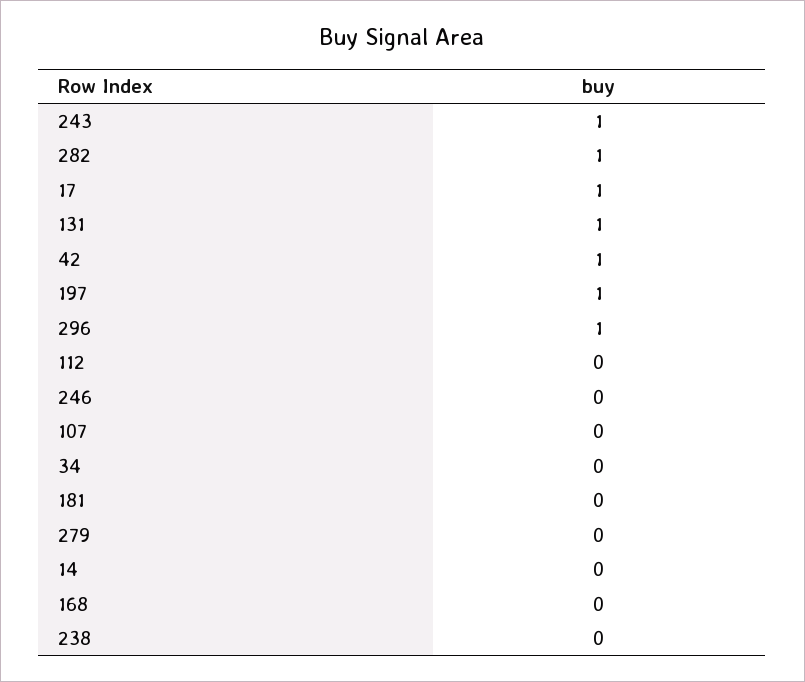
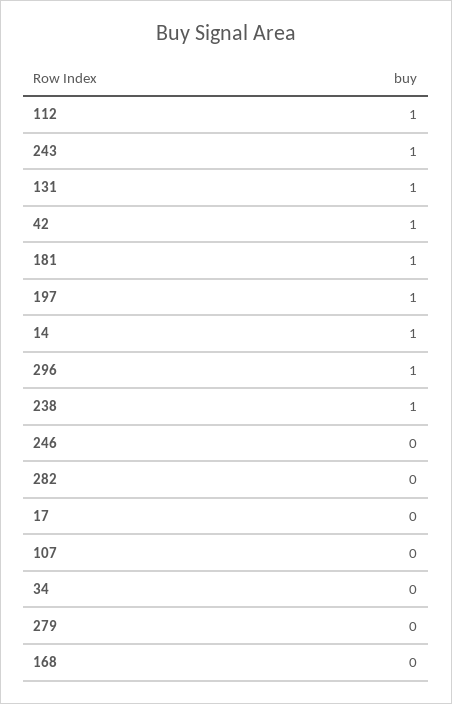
282: 1 -> 0
17: 1 -> 0
112: 0 -> 1
181: 0 -> 1
14: 0 -> 1
238: 0 -> 1

